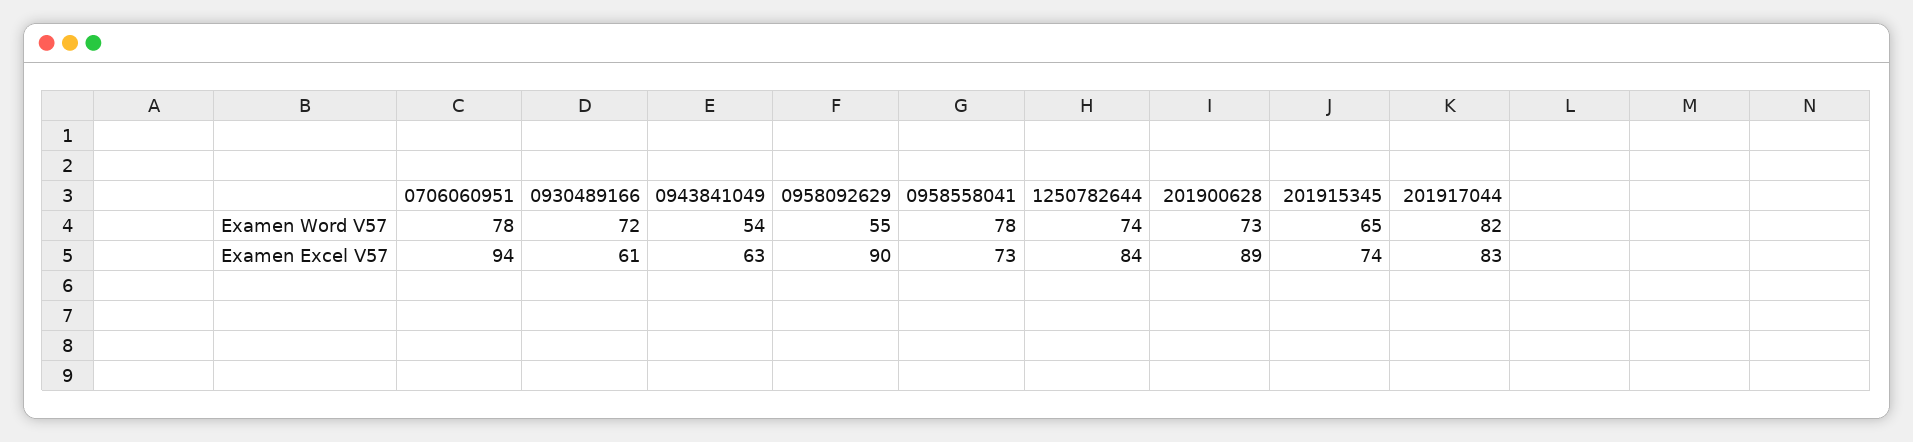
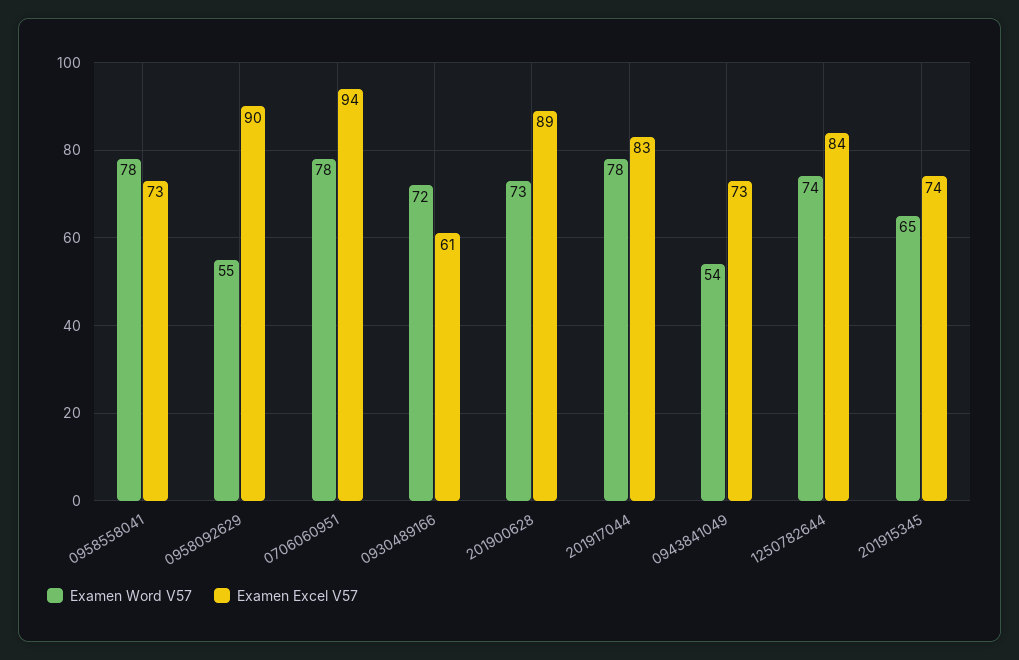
Examen Word V57, 201917044: 82 -> 78
Examen Excel V57, 0943841049: 63 -> 73

